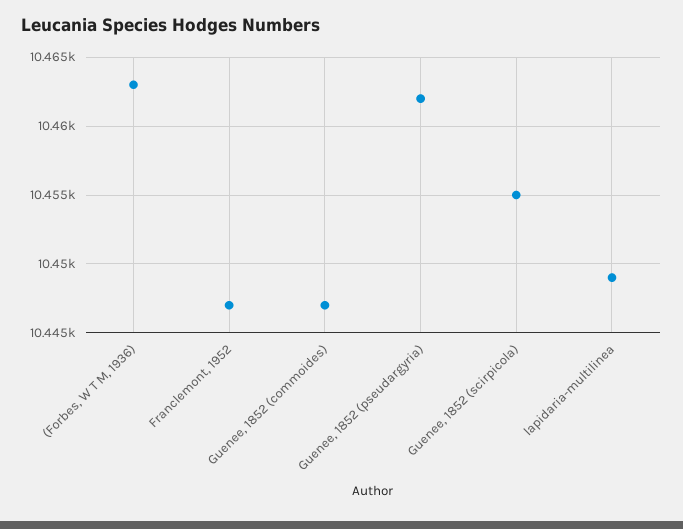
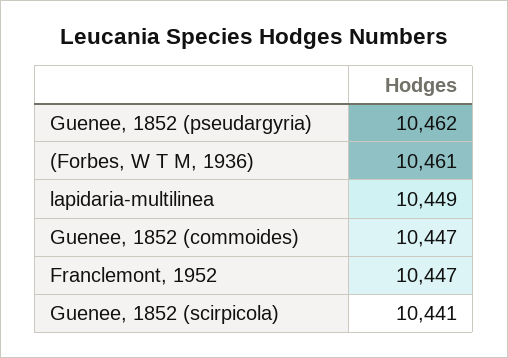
(Forbes, W T M, 1936): 10463 -> 10461
Guenee, 1852 (scirpicola): 10455 -> 10441

